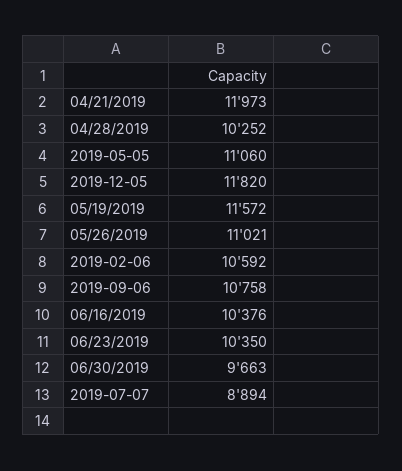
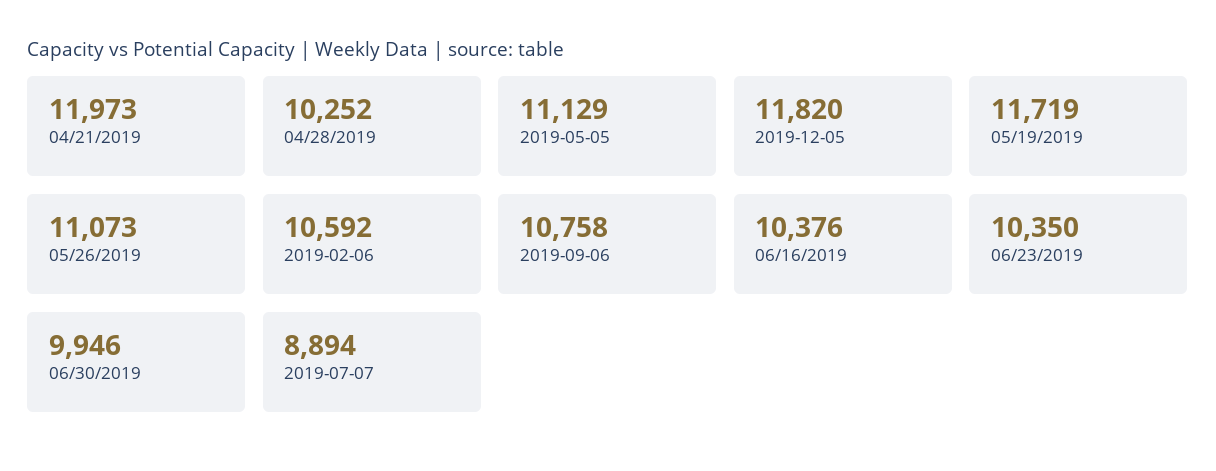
2019-05-05: 11060 -> 11129
05/19/2019: 11572 -> 11719
05/26/2019: 11021 -> 11073
06/30/2019: 9663 -> 9946

